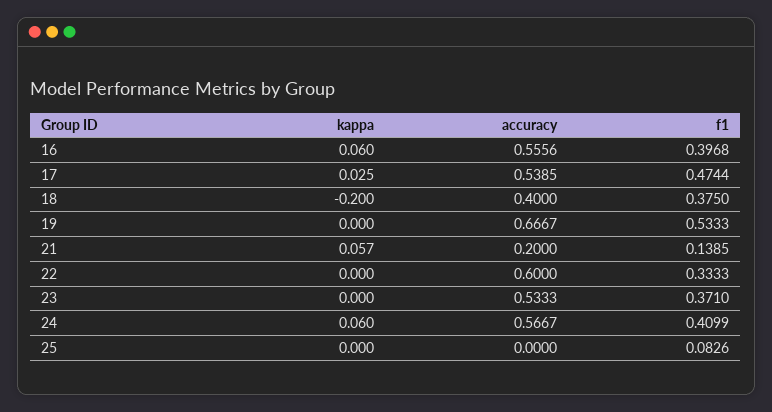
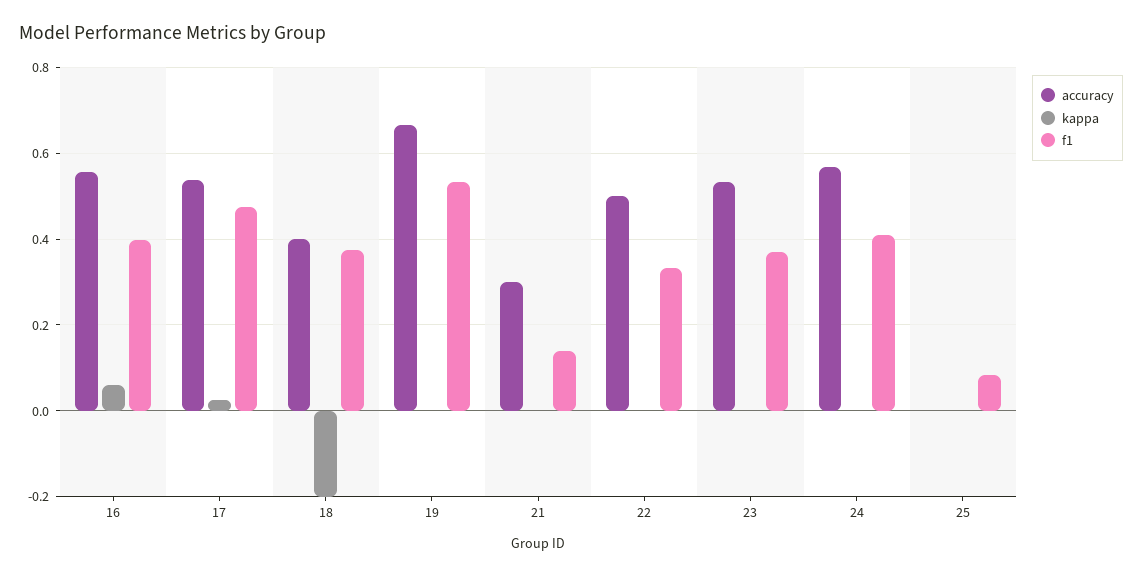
kappa, 21: 0.057 -> 0
accuracy, 21: 0.2 -> 0.3
accuracy, 22: 0.6 -> 0.5
kappa, 24: 0.06 -> 0

